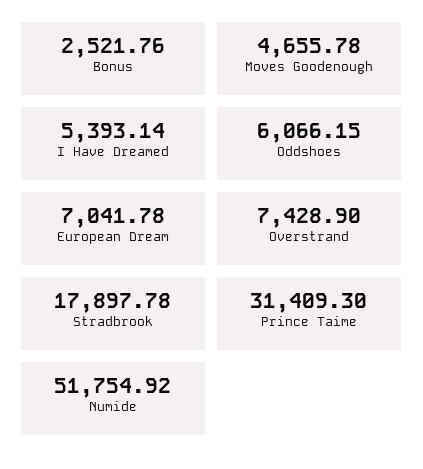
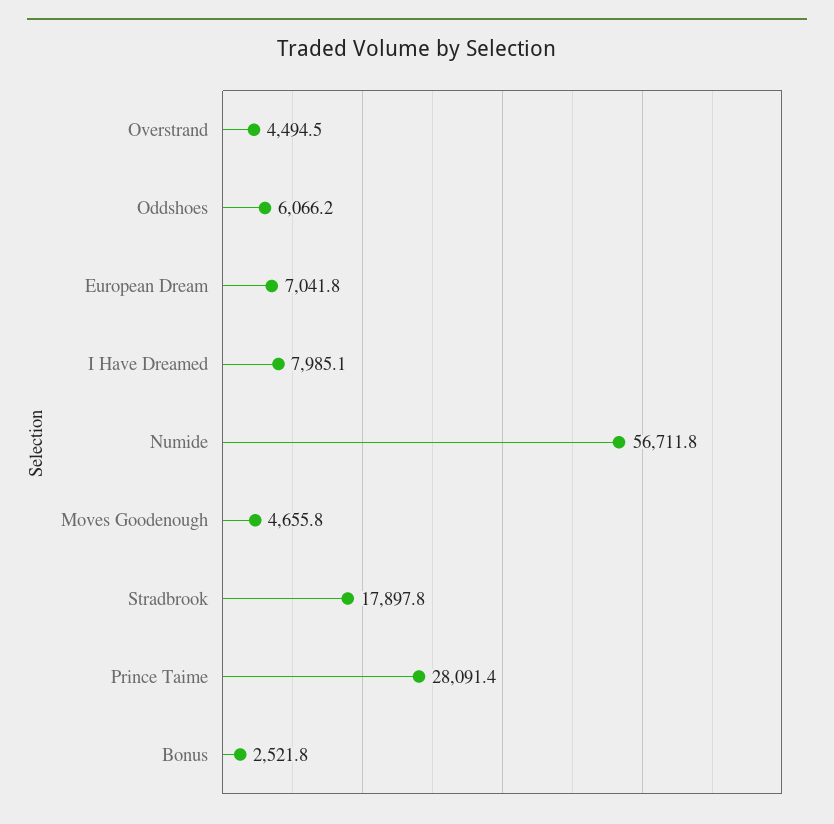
I Have Dreamed: 5393.14 -> 7985.1
Overstrand: 7428.9 -> 4494.5
Prince Taime: 31409.3 -> 28091.4
Numide: 51754.92 -> 56711.8

